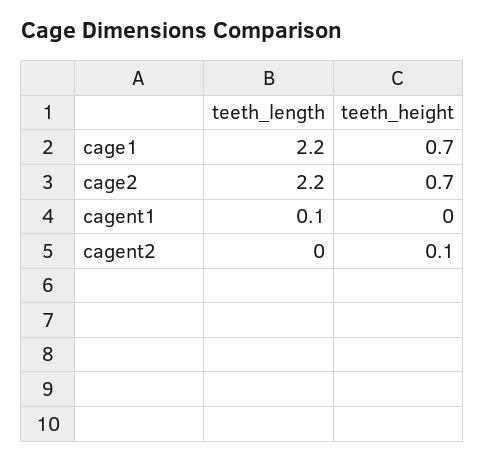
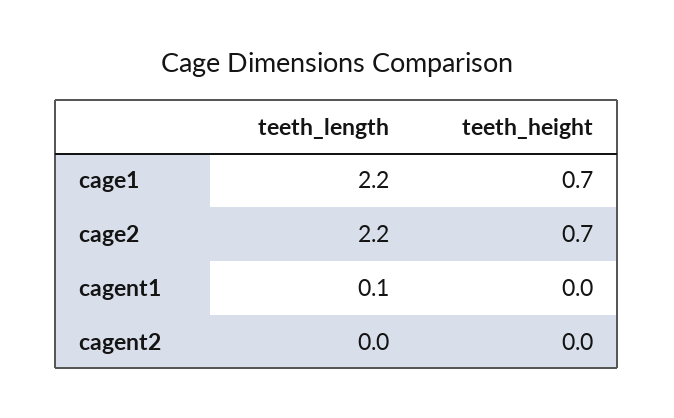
teeth_height, cagent2: 0.1 -> 0

